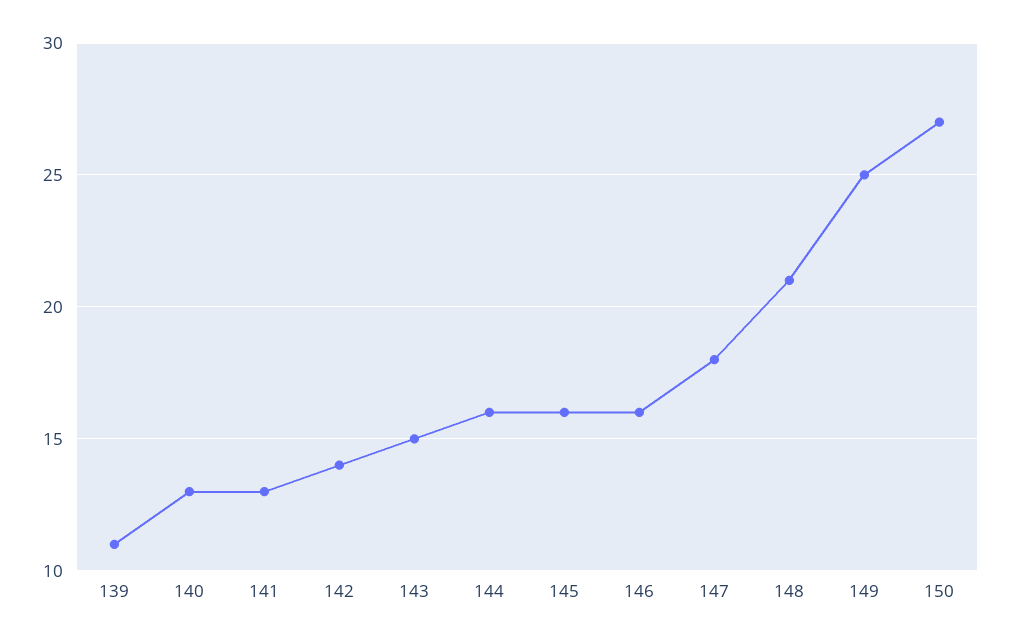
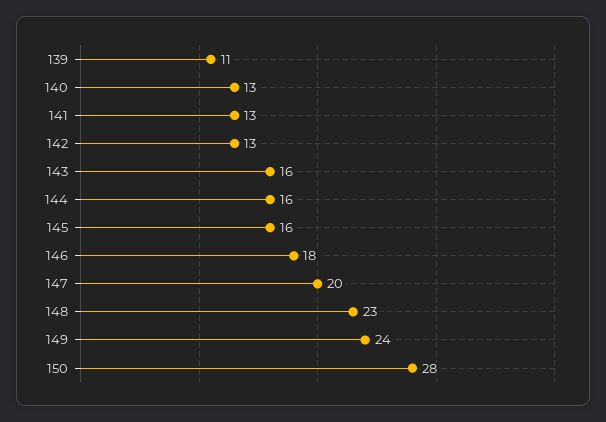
142: 14 -> 13
143: 15 -> 16
146: 16 -> 18
147: 18 -> 20
148: 21 -> 23
149: 25 -> 24
150: 27 -> 28

